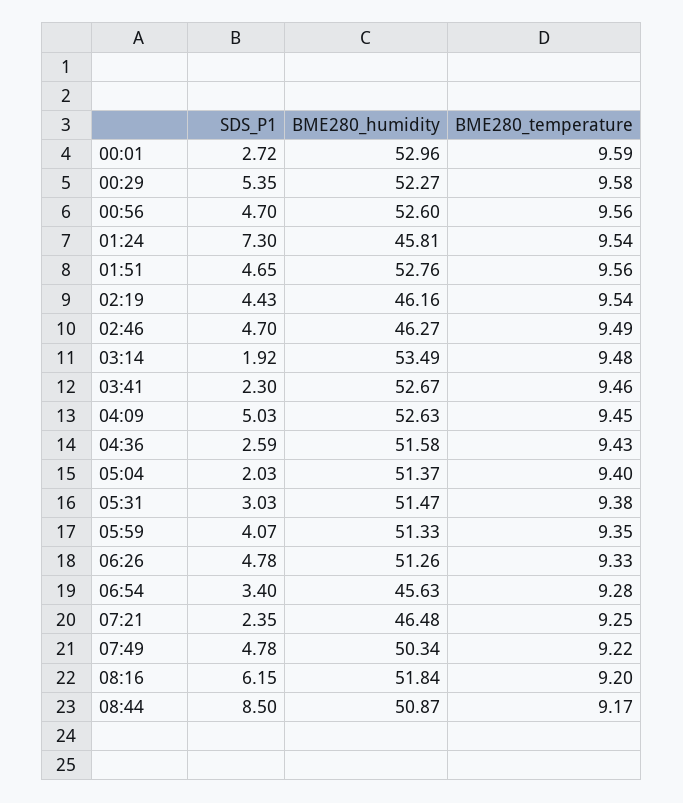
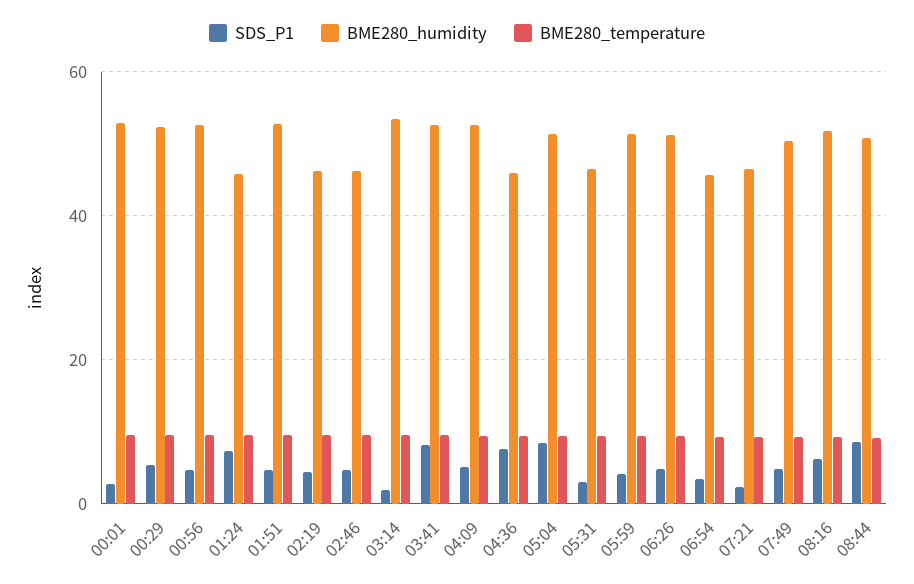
SDS_P1, 03:41: 2.3 -> 8
SDS_P1, 04:36: 2.59 -> 8
BME280_humidity, 04:36: 51.58 -> 46
SDS_P1, 05:04: 2.03 -> 8
BME280_humidity, 05:31: 51.47 -> 46

